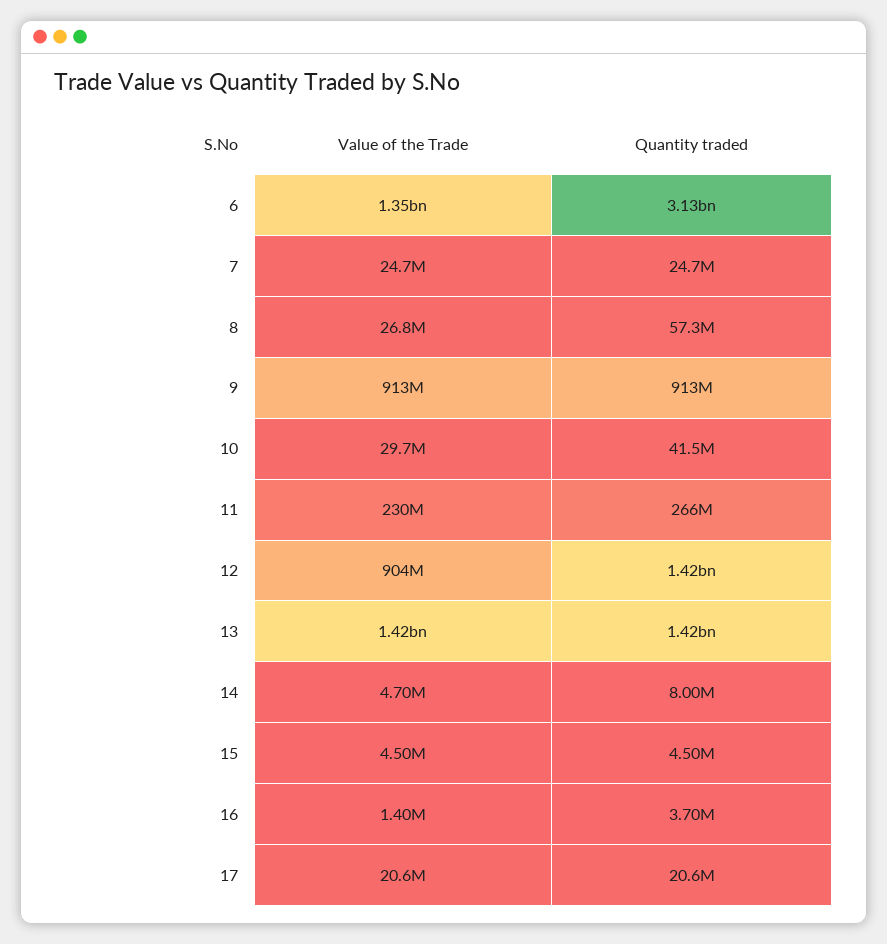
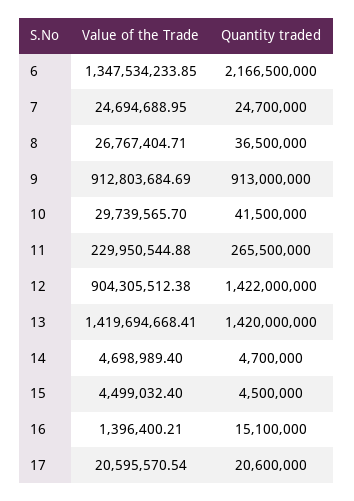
Quantity traded, 6: 3130000000 -> 2166500000
Quantity traded, 8: 57300000 -> 36500000
Quantity traded, 14: 8000000 -> 4700000
Quantity traded, 16: 3700000 -> 15100000

